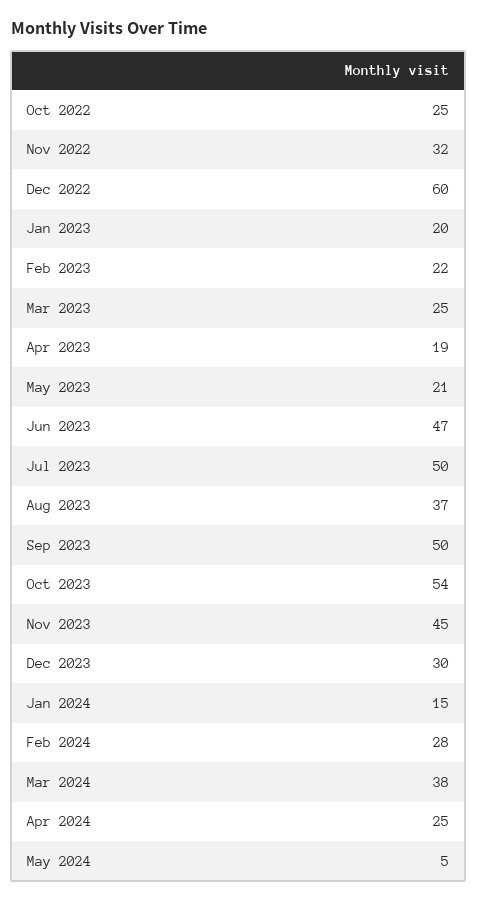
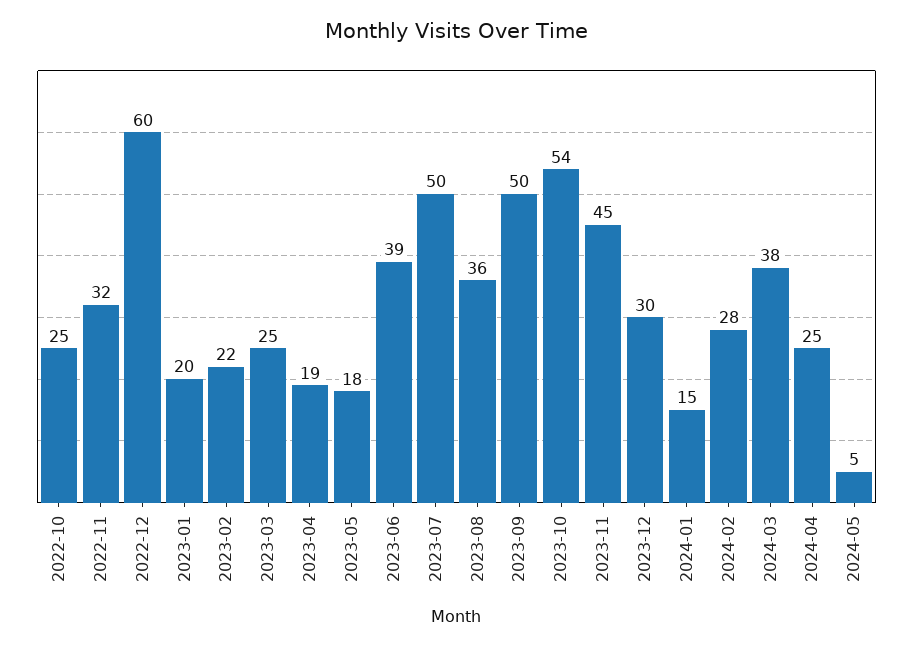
May 2023: 21 -> 18
Jun 2023: 47 -> 39
Aug 2023: 37 -> 36

